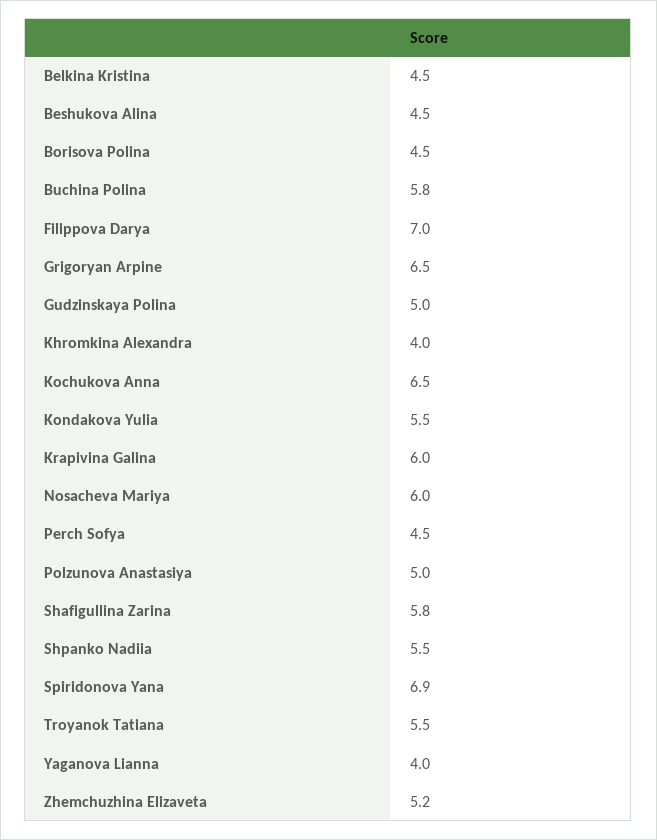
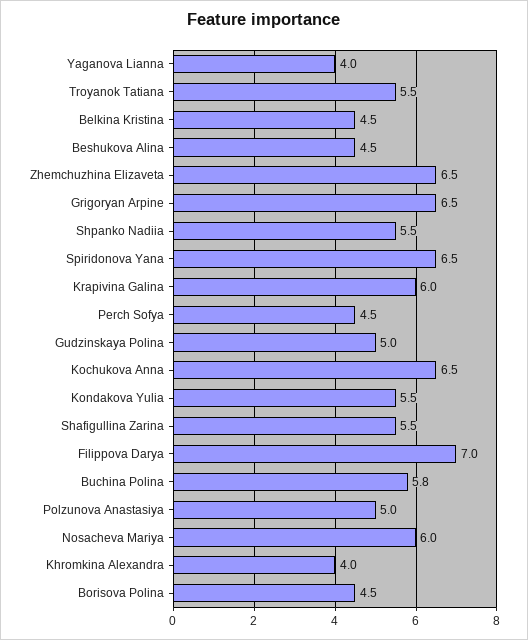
Shafigullina Zarina: 5.8 -> 5.5
Spiridonova Yana: 6.9 -> 6.5
Zhemchuzhina Elizaveta: 5.2 -> 6.5

